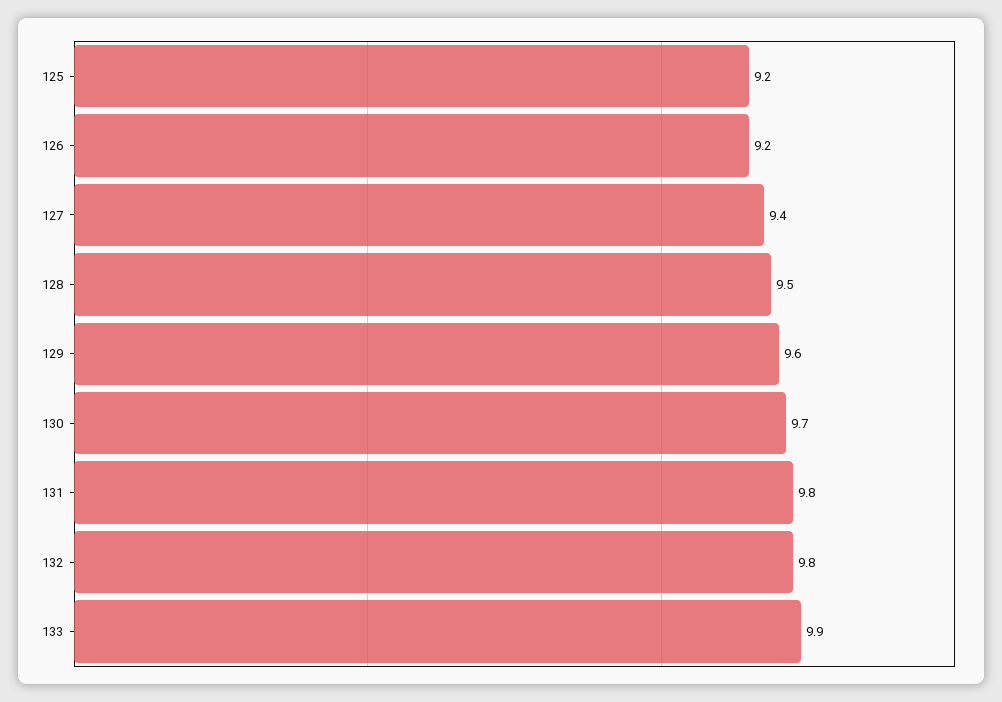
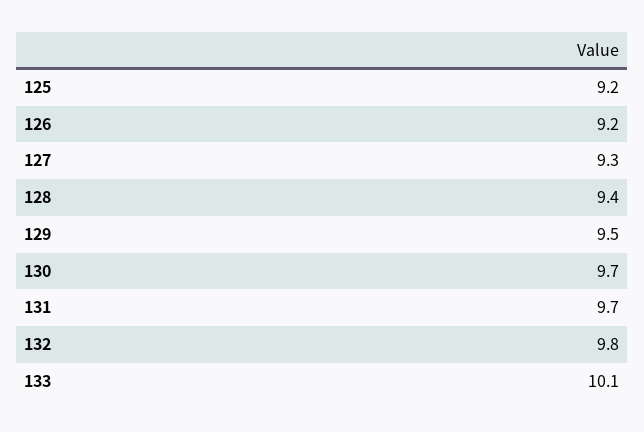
127: 9.4 -> 9.3
128: 9.5 -> 9.4
129: 9.6 -> 9.5
131: 9.8 -> 9.7
133: 9.9 -> 10.1

